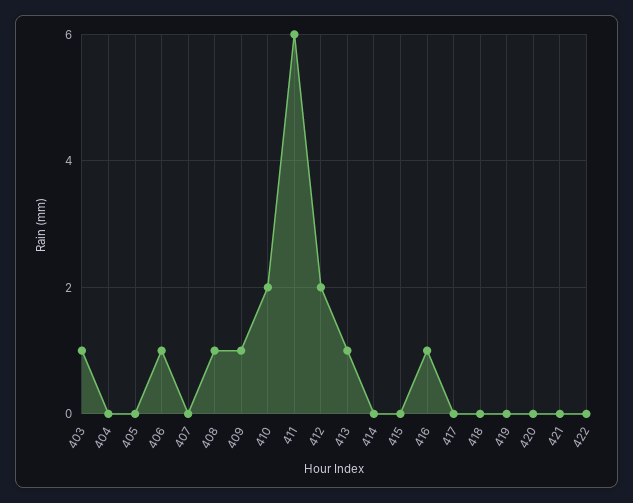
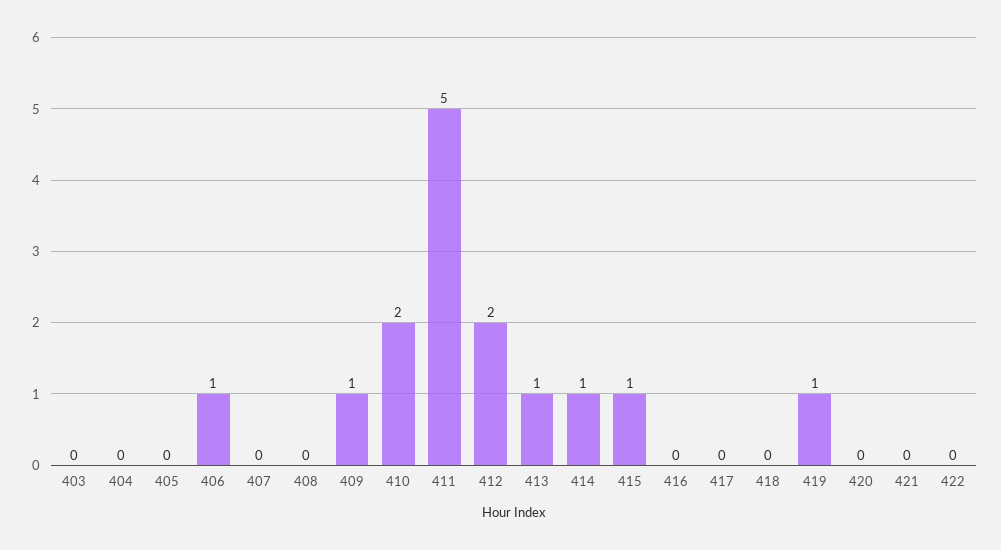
403: 1 -> 0
408: 1 -> 0
411: 6 -> 5
414: 0 -> 1
415: 0 -> 1
416: 1 -> 0
419: 0 -> 1

